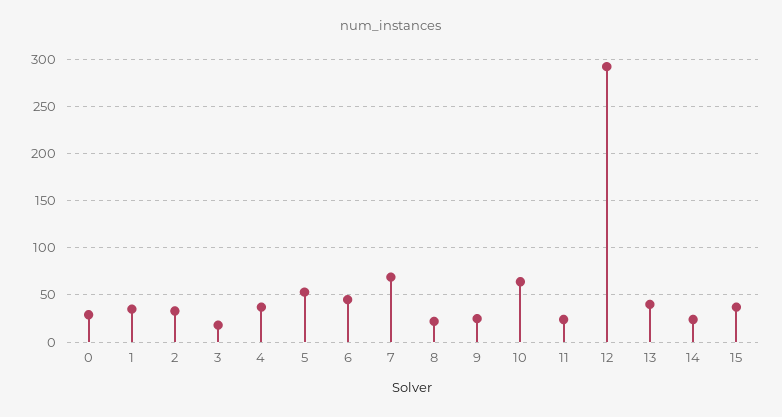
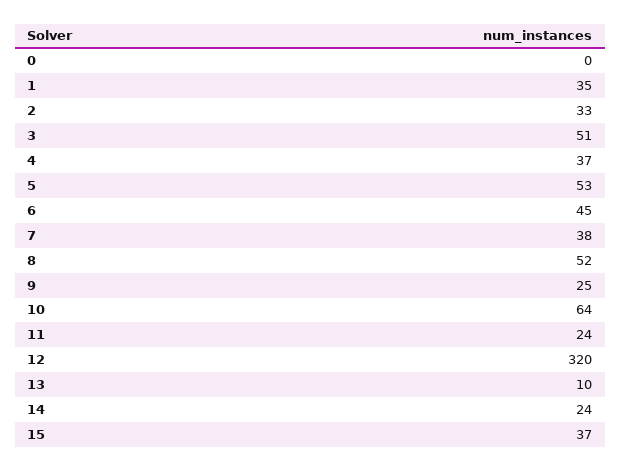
0: 30 -> 0
3: 20 -> 51
7: 70 -> 38
8: 20 -> 52
12: 290 -> 320
13: 40 -> 10

